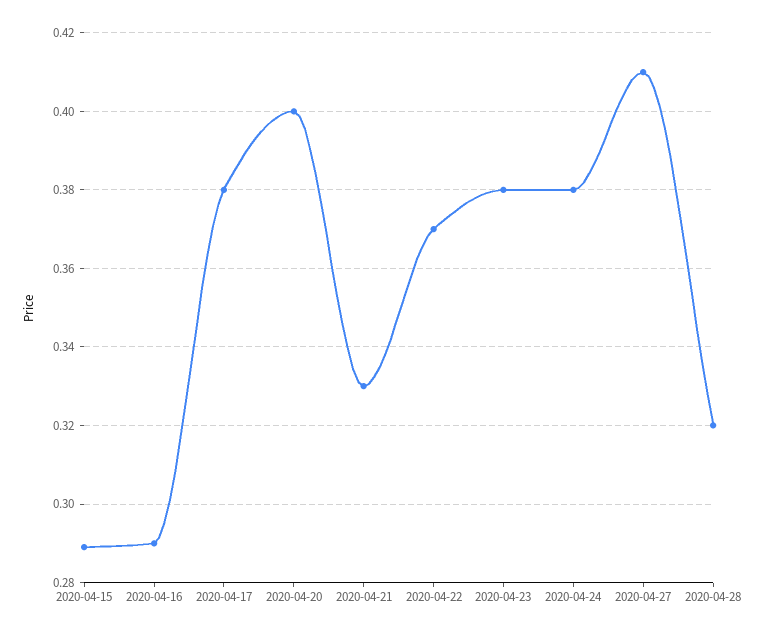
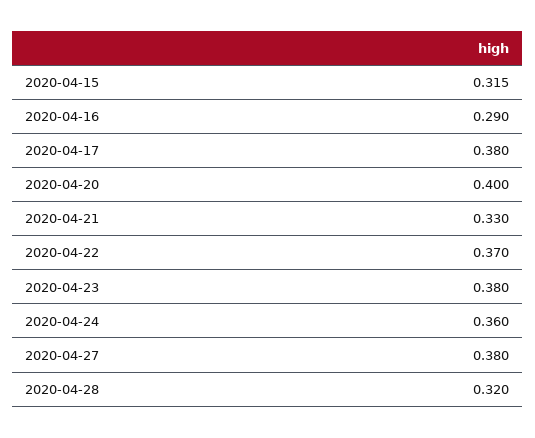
2020-04-15: 0.29 -> 0.315
2020-04-24: 0.38 -> 0.36
2020-04-27: 0.41 -> 0.38

